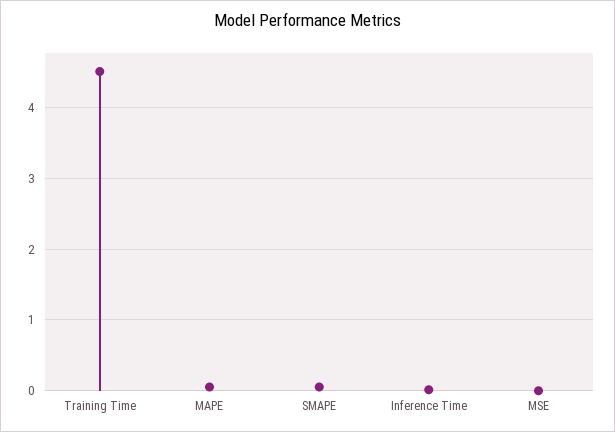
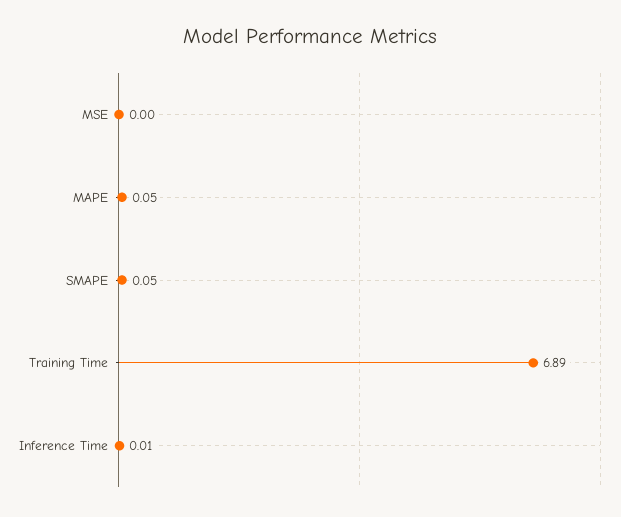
Training Time: 4.5 -> 6.89

